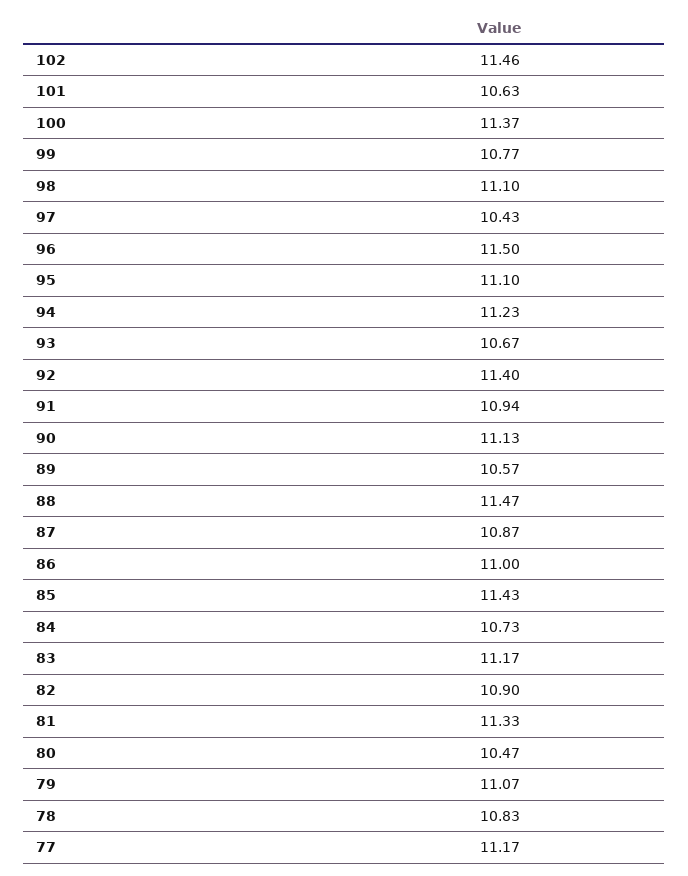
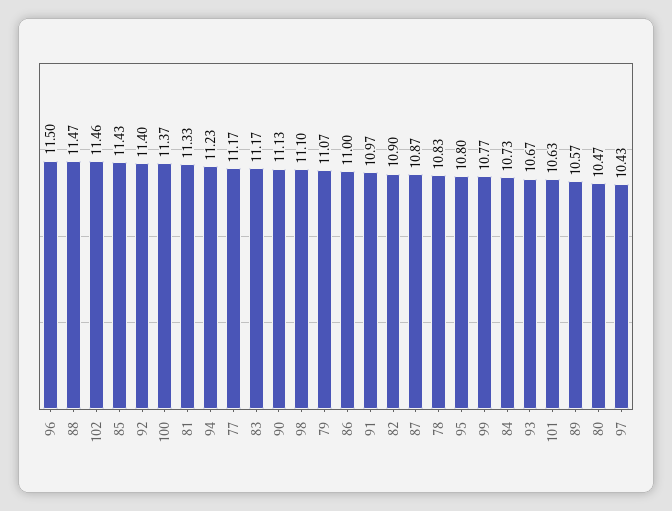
95: 11.1 -> 10.8
91: 10.94 -> 10.97

